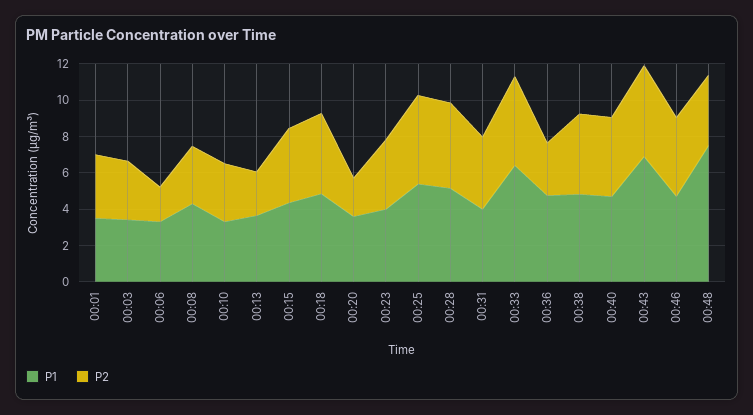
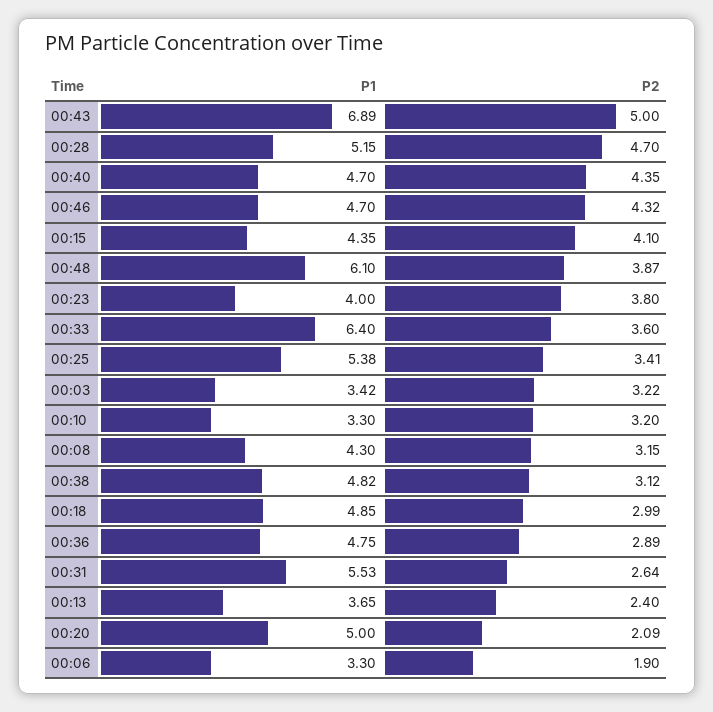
P1, 00:01: 3.5 -> none
P2, 00:01: 3.5 -> none
P2, 00:18: 4.5 -> 2.99
P1, 00:20: 3.5 -> 5
P2, 00:25: 5 -> 3.41
P1, 00:31: 4 -> 5.53
P2, 00:31: 4 -> 2.64
P2, 00:33: 5 -> 3.6
P2, 00:38: 4.5 -> 3.12
P1, 00:48: 7.5 -> 6.1

